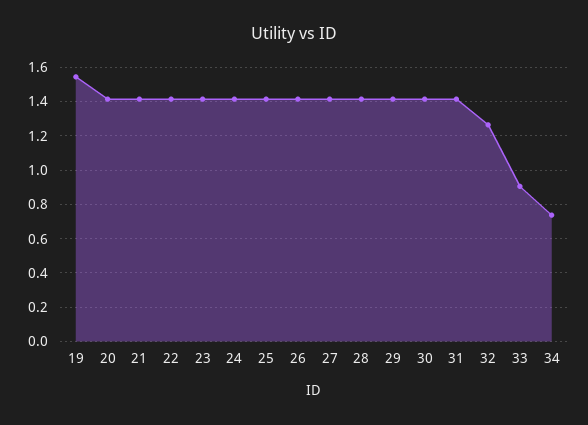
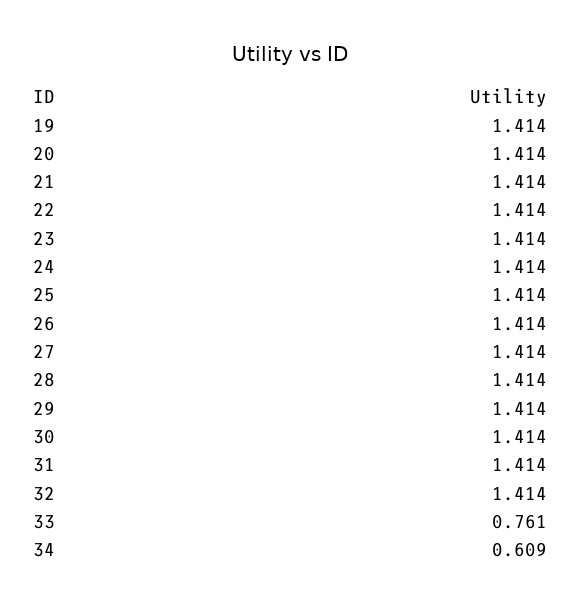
19: 1.55 -> 1.414
32: 1.25 -> 1.414
33: 0.9 -> 0.761
34: 0.75 -> 0.609

